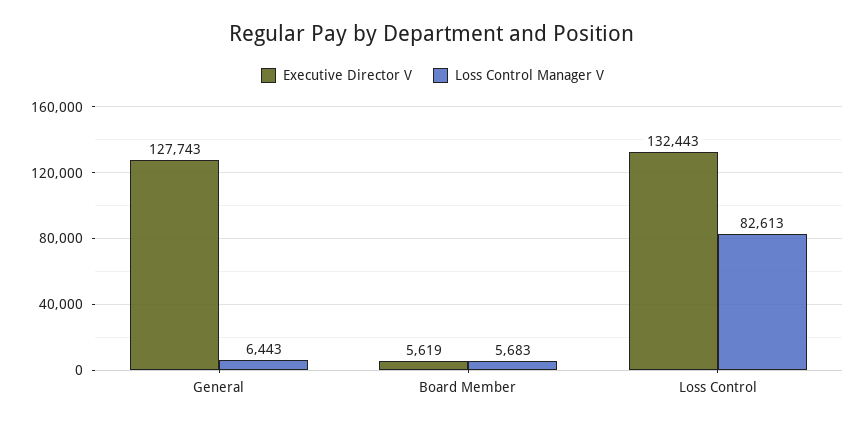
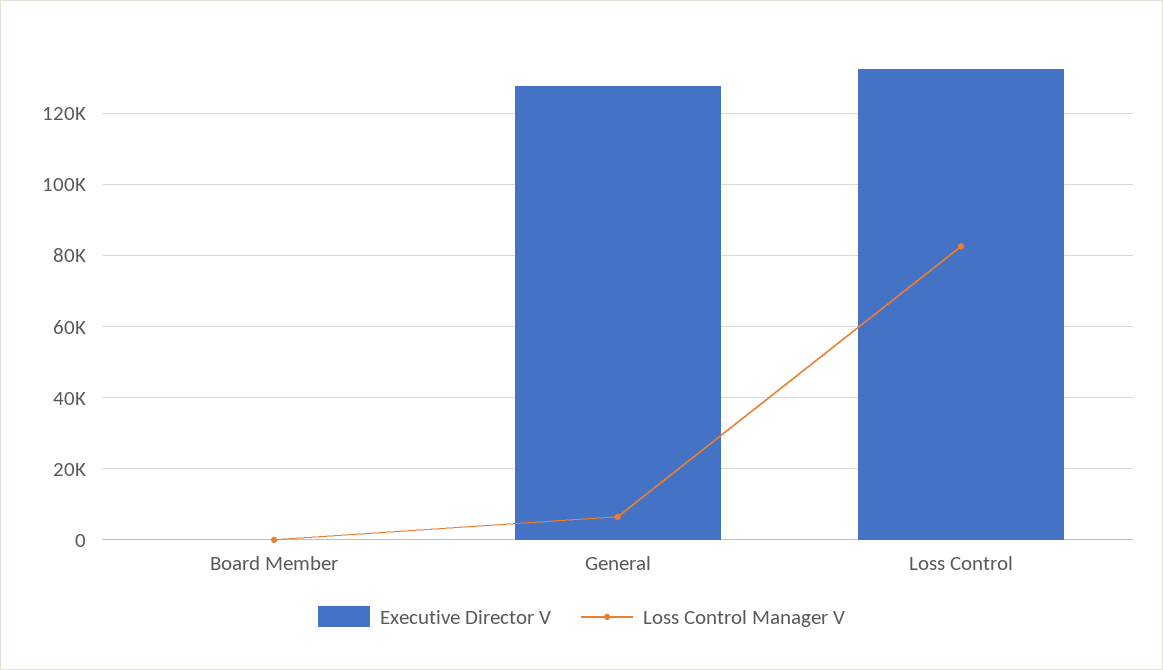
Executive Director V, Board Member: 5619 -> 0
Loss Control Manager V, Board Member: 5683 -> 0

